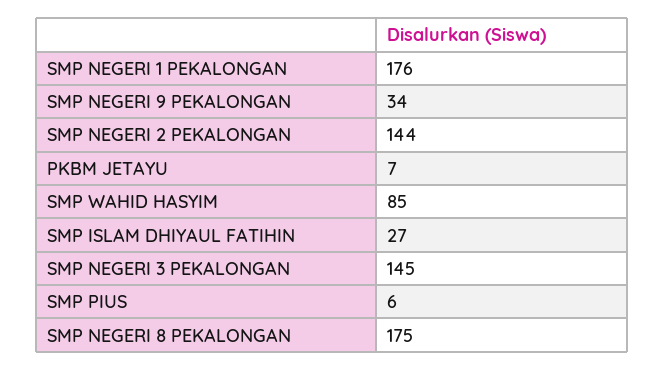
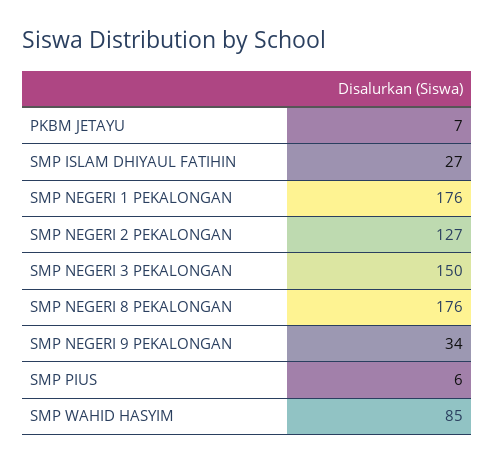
SMP NEGERI 2 PEKALONGAN: 144 -> 127
SMP NEGERI 3 PEKALONGAN: 145 -> 150
SMP NEGERI 8 PEKALONGAN: 175 -> 176

